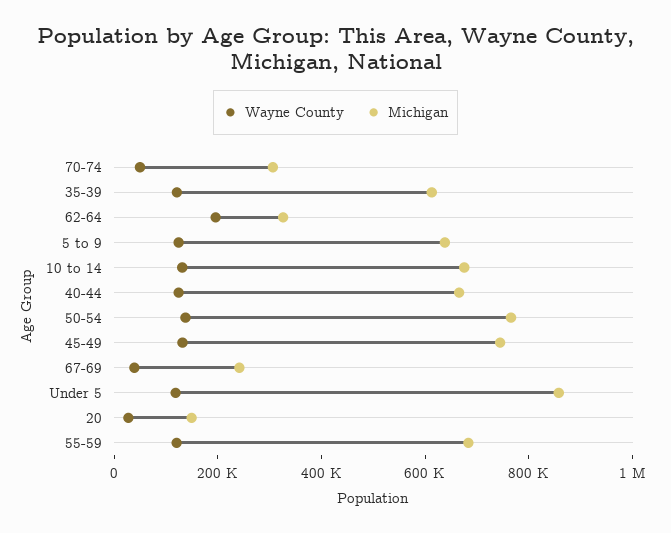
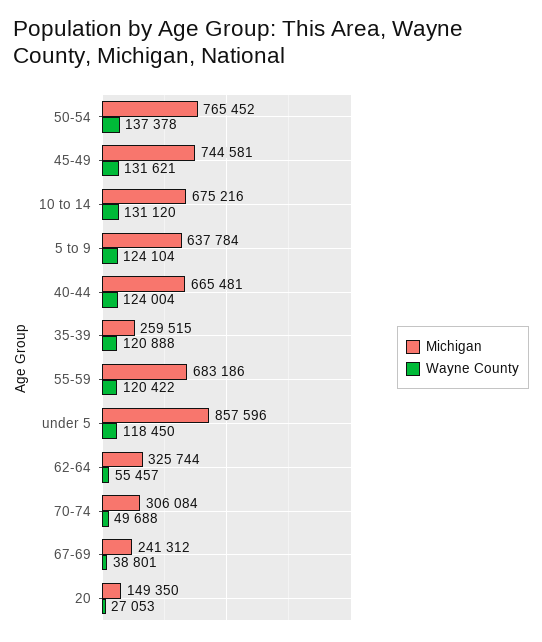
Michigan, 35-39: 600000 -> 259515
Wayne County, 62-64: 200000 -> 55457

